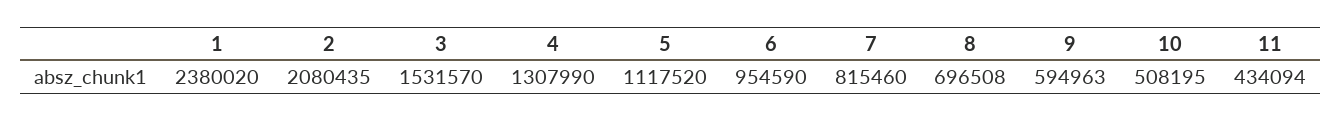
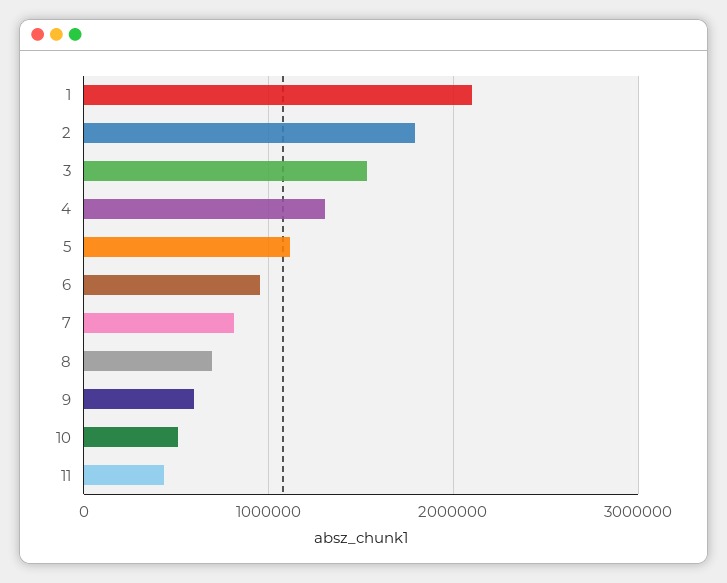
1: 2380020 -> 2100000
2: 2080435 -> 1800000

